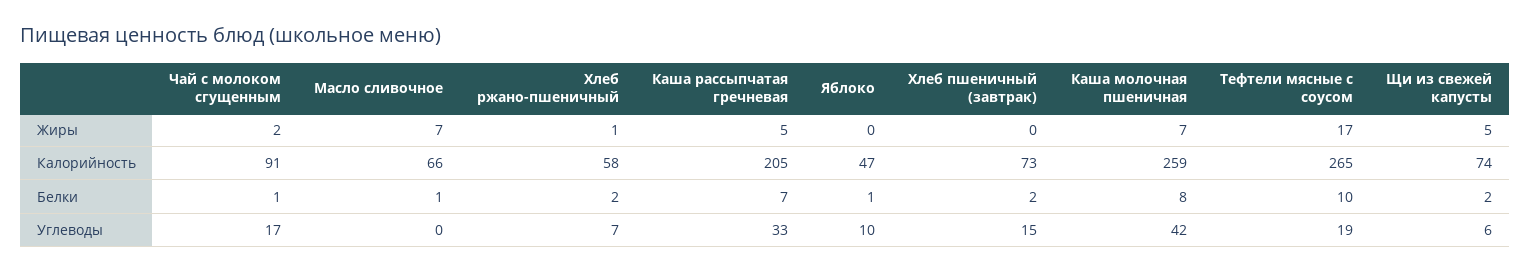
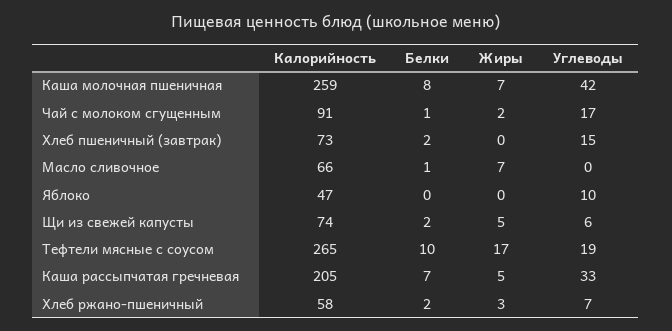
Хлеб ржано-пшеничный, Жиры: 1 -> 3
Яблоко, Белки: 1 -> 0

